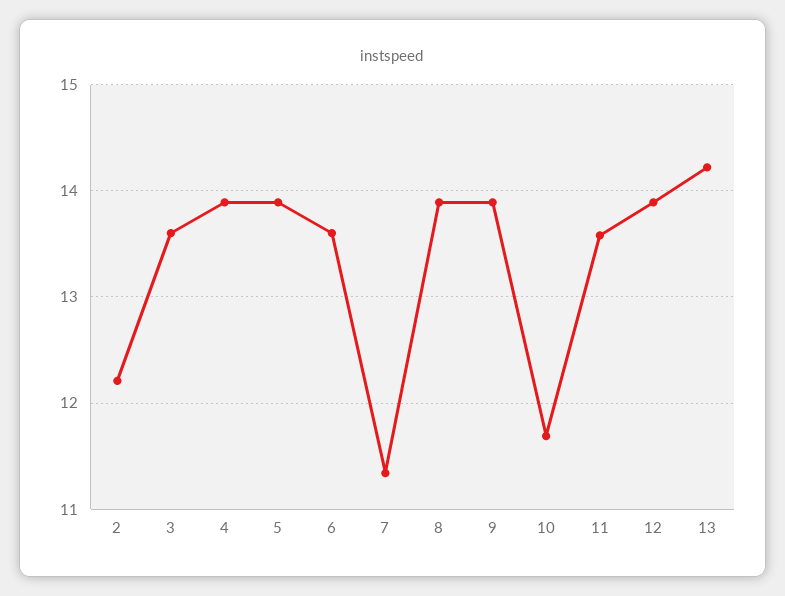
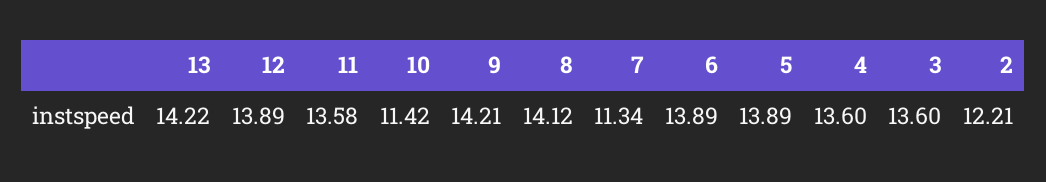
4: 13.9 -> 13.6
6: 13.6 -> 13.89
8: 13.9 -> 14.12
9: 13.9 -> 14.21
10: 11.7 -> 11.42

